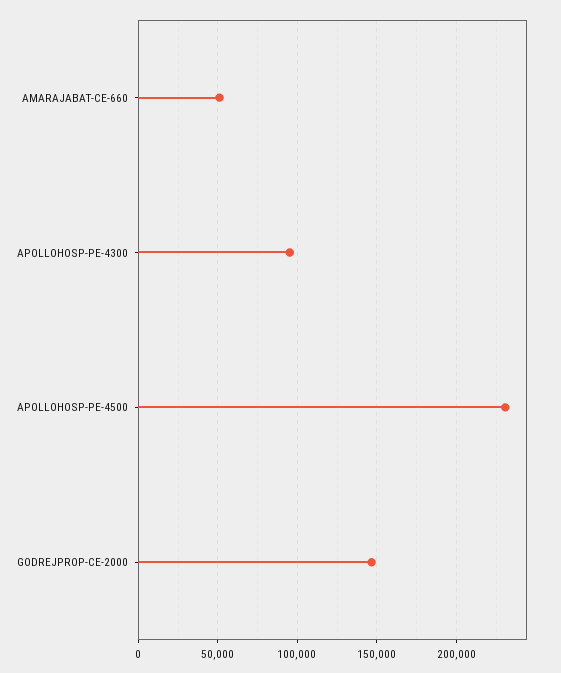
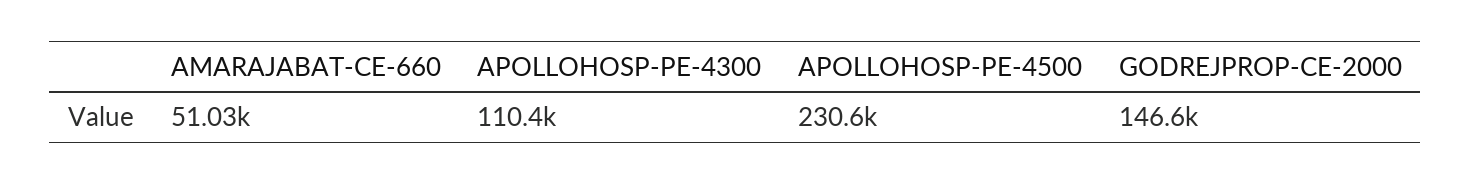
APOLLOHOSP-PE-4300: 95000 -> 110400

